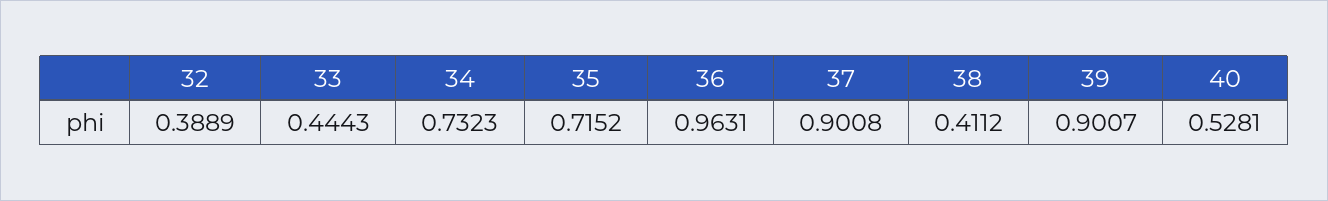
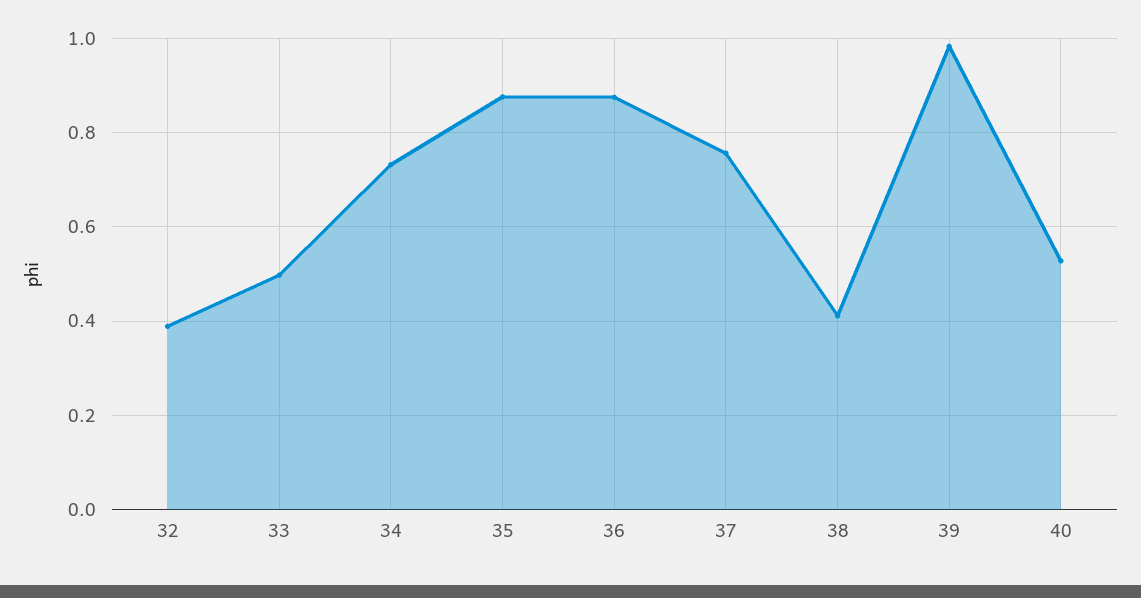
33: 0.4443 -> 0.5
35: 0.7152 -> 0.88
36: 0.9631 -> 0.88
37: 0.9008 -> 0.76
39: 0.9007 -> 0.98

